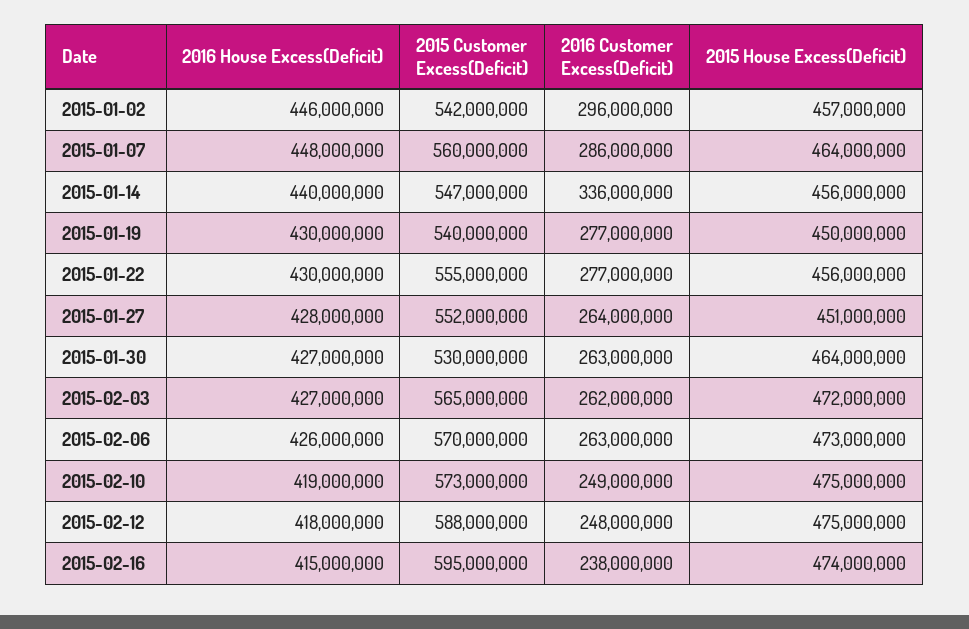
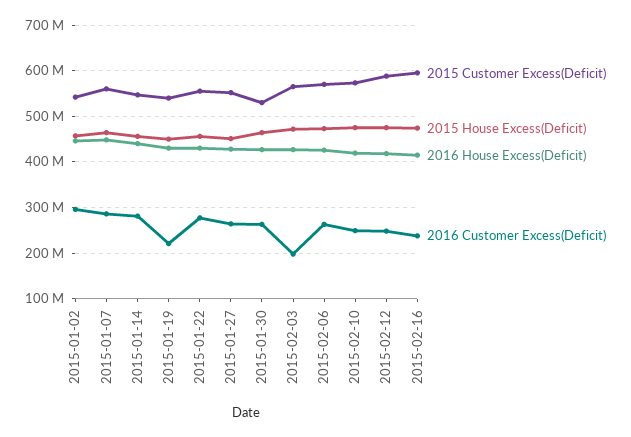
2016 Customer Excess(Deficit), 2015-01-14: 336000000 -> 280000000
2016 Customer Excess(Deficit), 2015-01-19: 277000000 -> 220000000
2016 Customer Excess(Deficit), 2015-02-03: 262000000 -> 200000000

